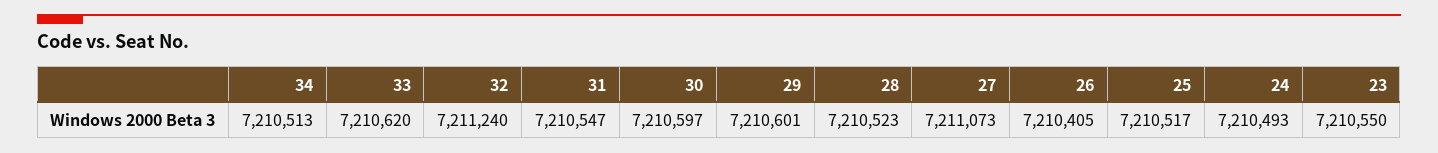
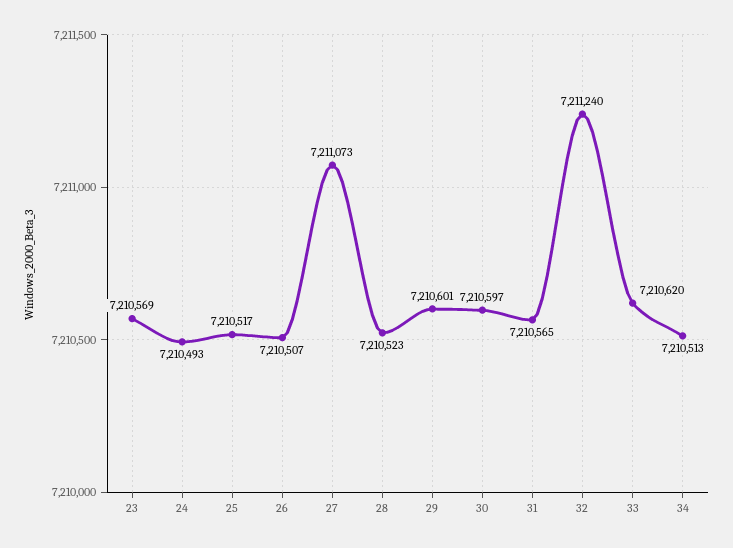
31: 7210547 -> 7210565
26: 7210405 -> 7210507
23: 7210550 -> 7210569

